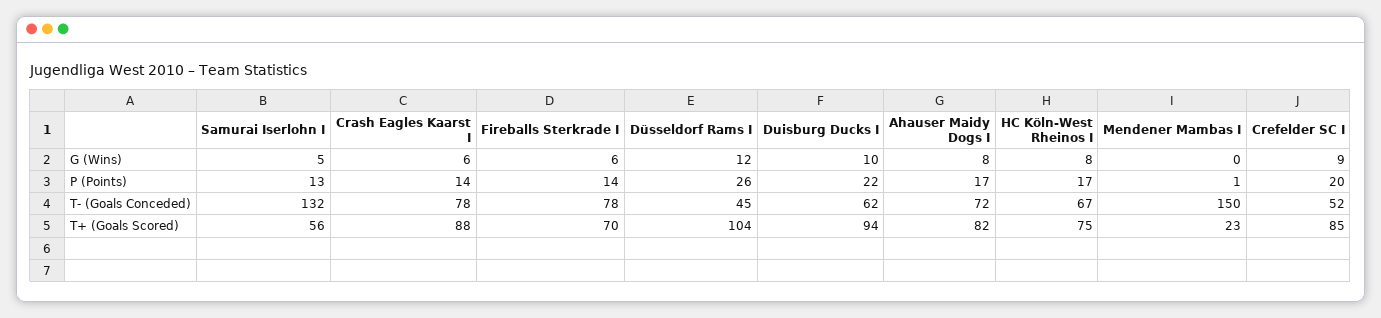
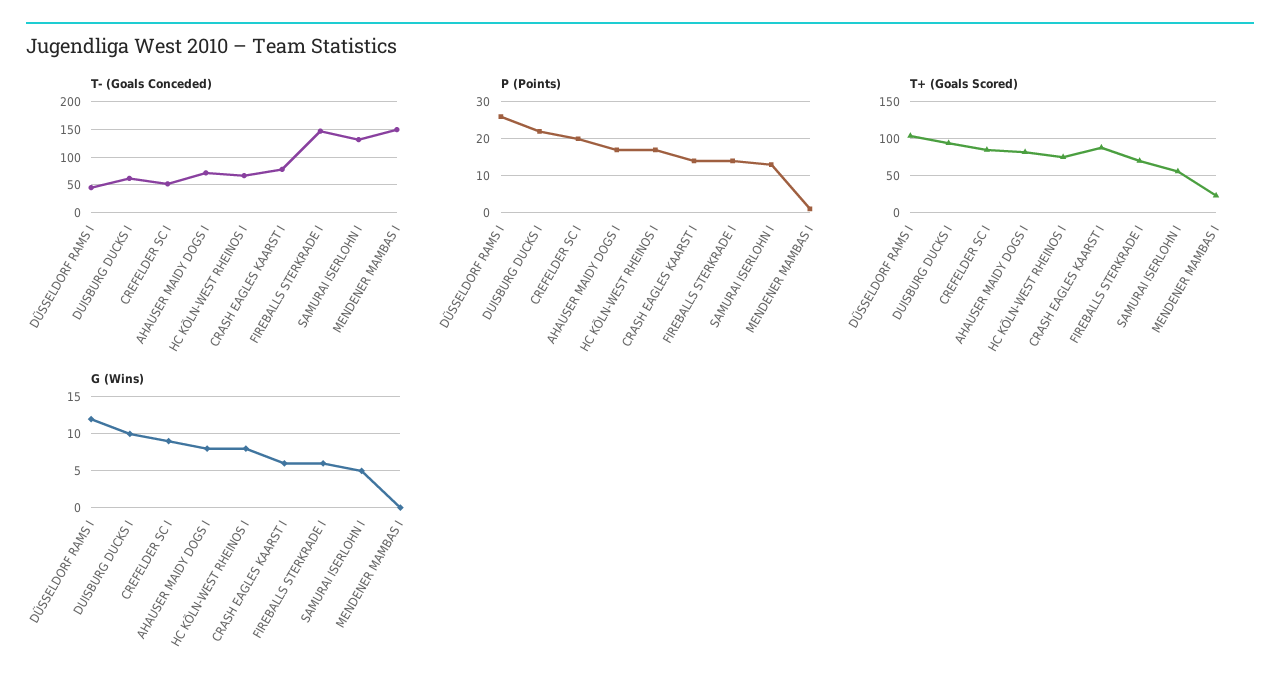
T- (Goals Conceded), Fireballs Sterkrade I: 78 -> 150

